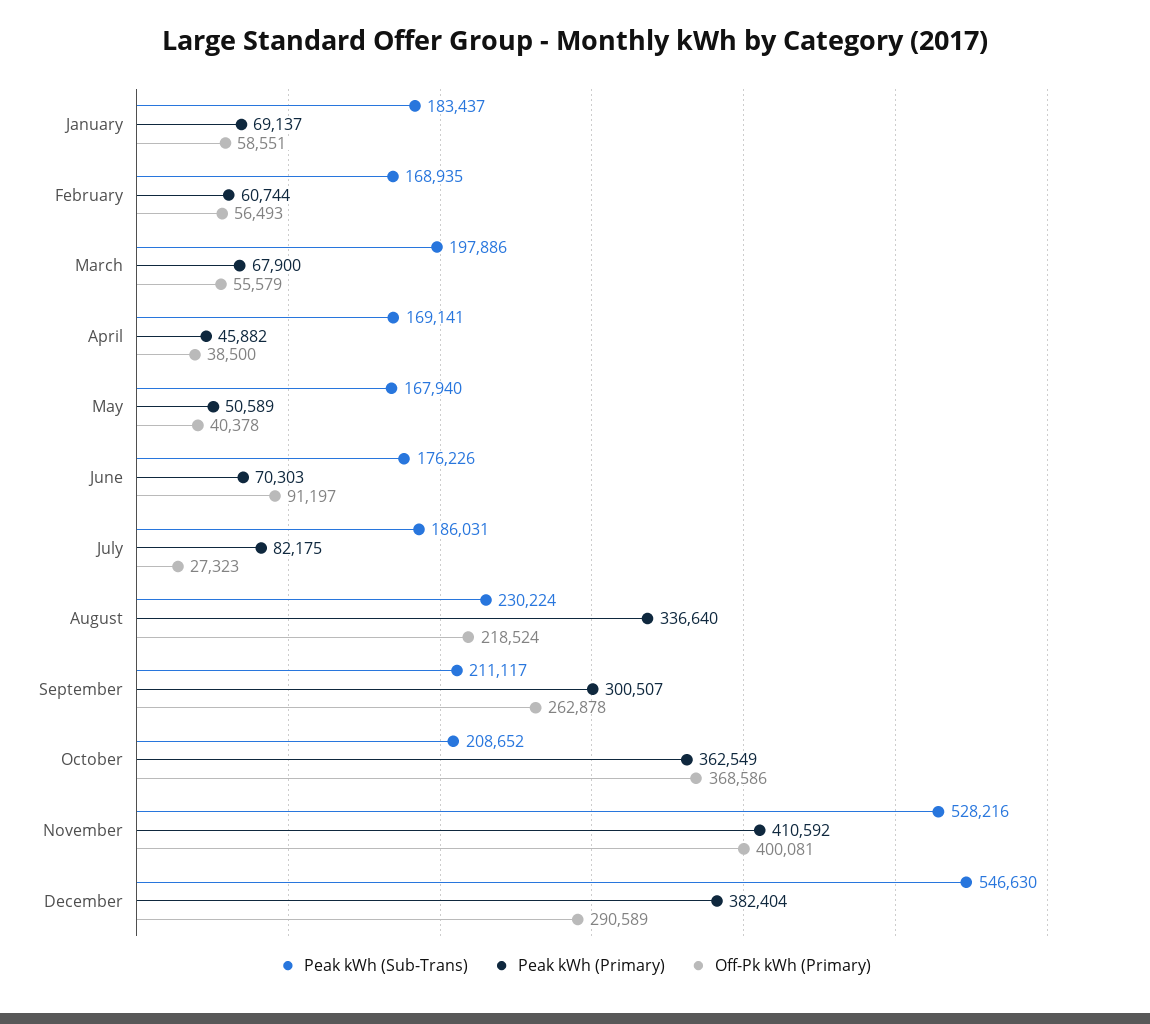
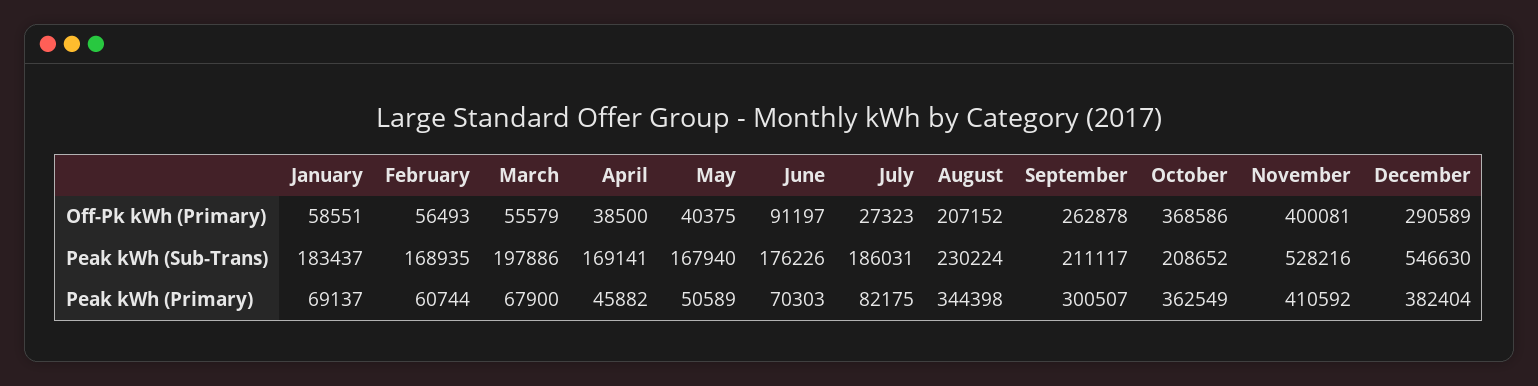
Off-Pk kWh (Primary), May: 40378 -> 40375
Peak kWh (Primary), August: 336640 -> 344398
Off-Pk kWh (Primary), August: 218524 -> 207152

